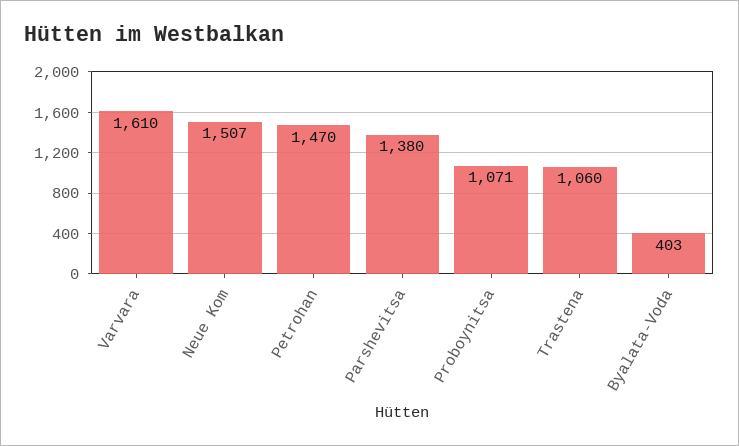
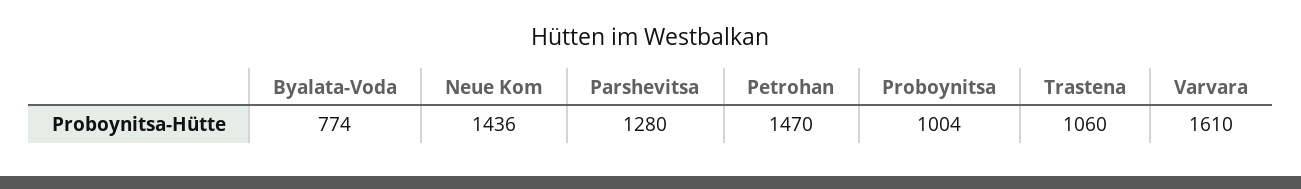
Neue Kom: 1507 -> 1436
Parshevitsa: 1380 -> 1280
Proboynitsa: 1071 -> 1004
Byalata-Voda: 403 -> 774

